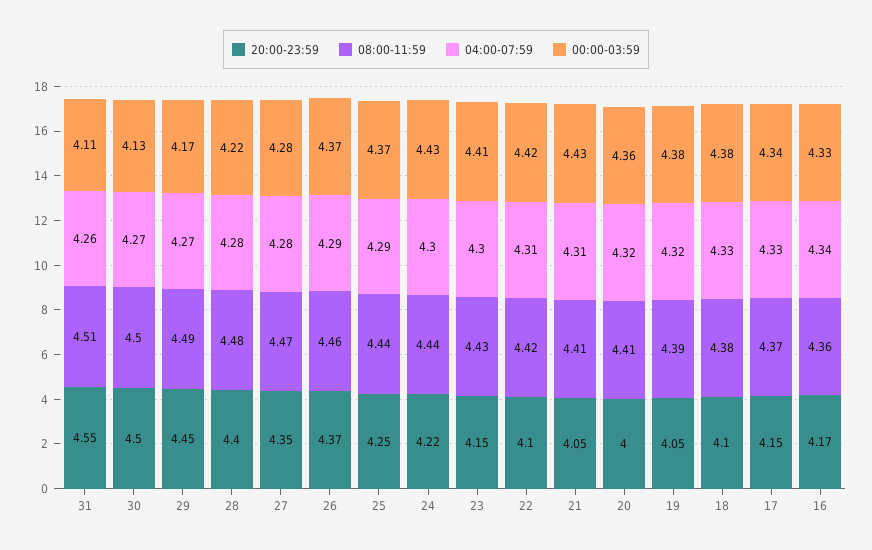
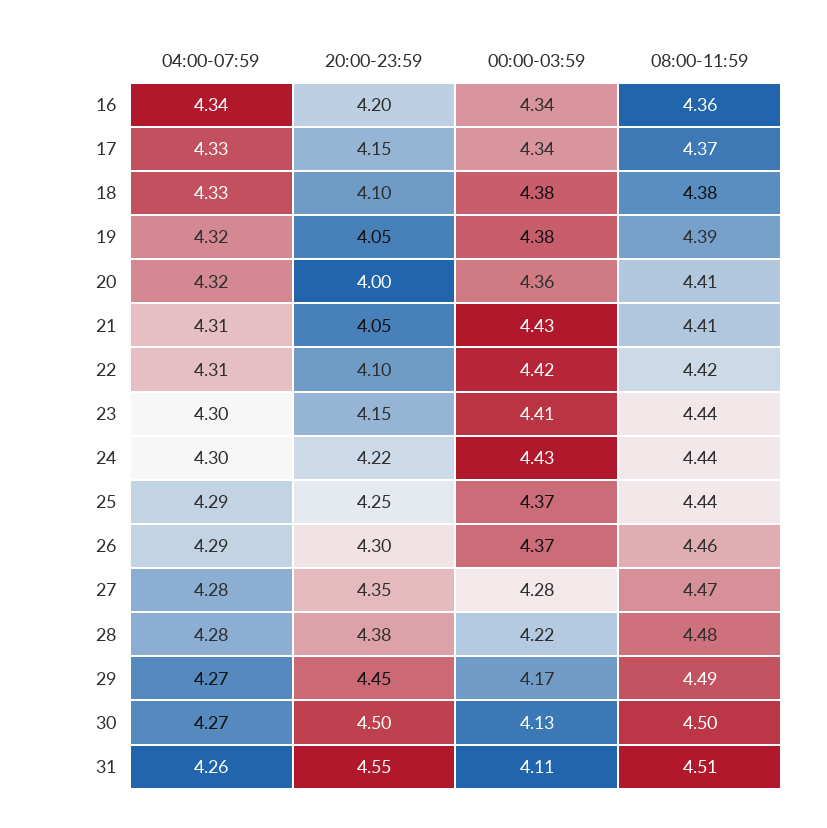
20:00-23:59, 28: 4.4 -> 4.38
20:00-23:59, 26: 4.37 -> 4.3
08:00-11:59, 23: 4.43 -> 4.44
20:00-23:59, 16: 4.17 -> 4.2
00:00-03:59, 16: 4.33 -> 4.34

